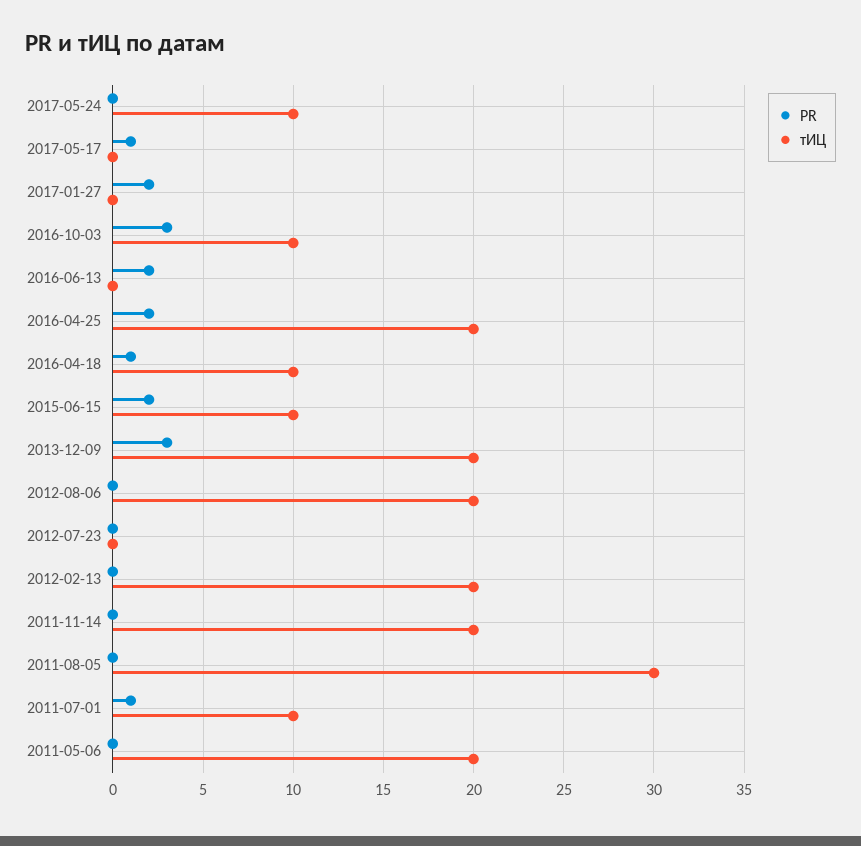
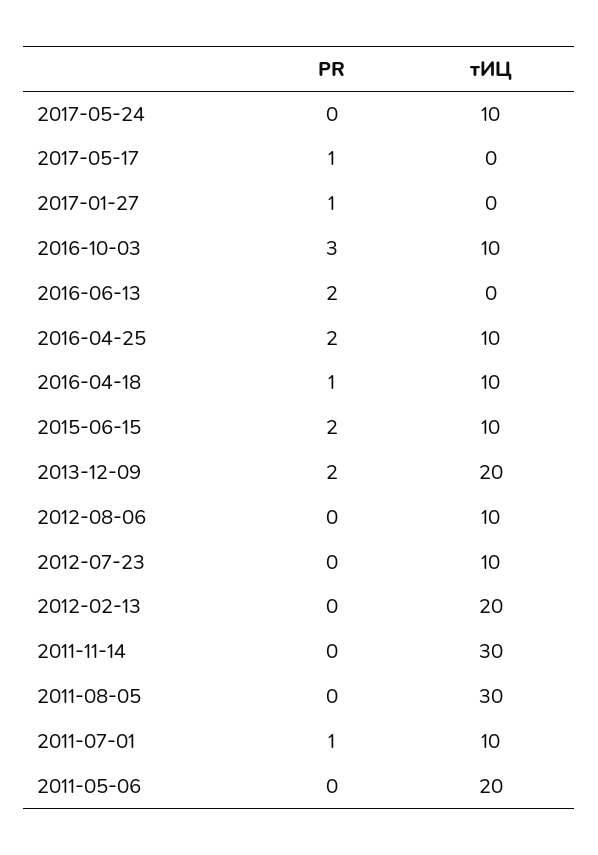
PR, 2017-01-27: 2 -> 1
тИЦ, 2016-04-25: 20 -> 10
PR, 2013-12-09: 3 -> 2
тИЦ, 2012-08-06: 20 -> 10
тИЦ, 2012-07-23: 0 -> 10
тИЦ, 2011-11-14: 20 -> 30

